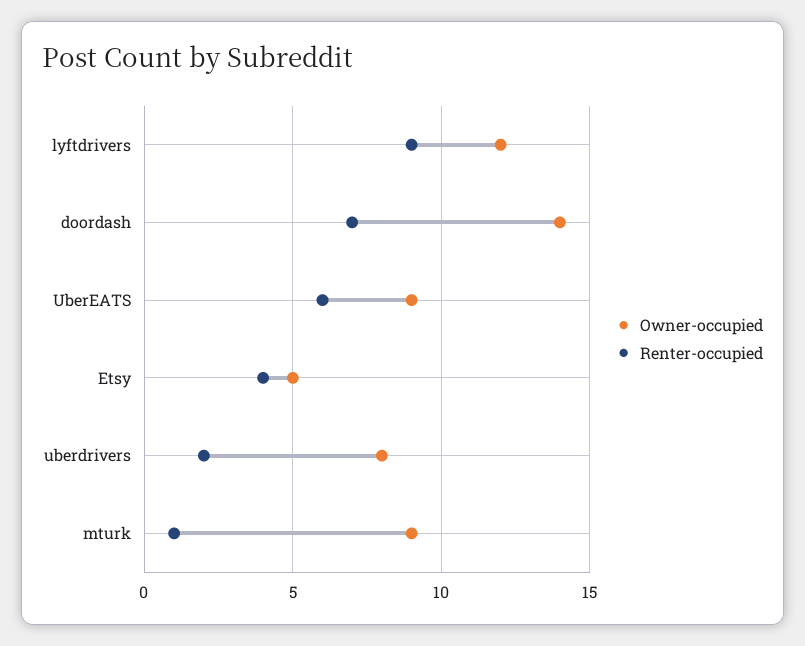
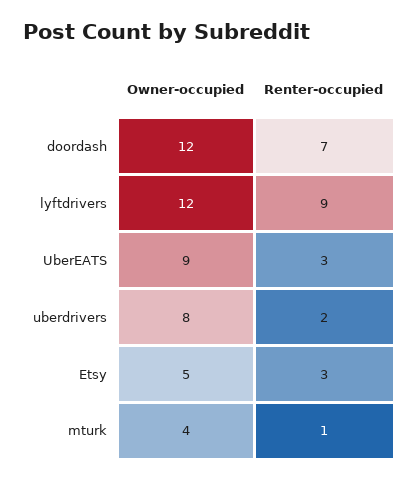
Owner-occupied, doordash: 14 -> 12
Renter-occupied, UberEATS: 6 -> 3
Renter-occupied, Etsy: 4 -> 3
Owner-occupied, mturk: 9 -> 4

